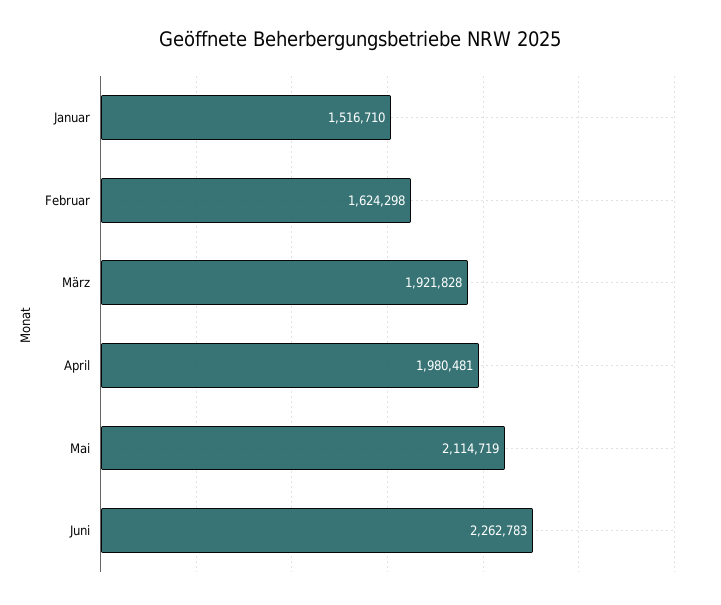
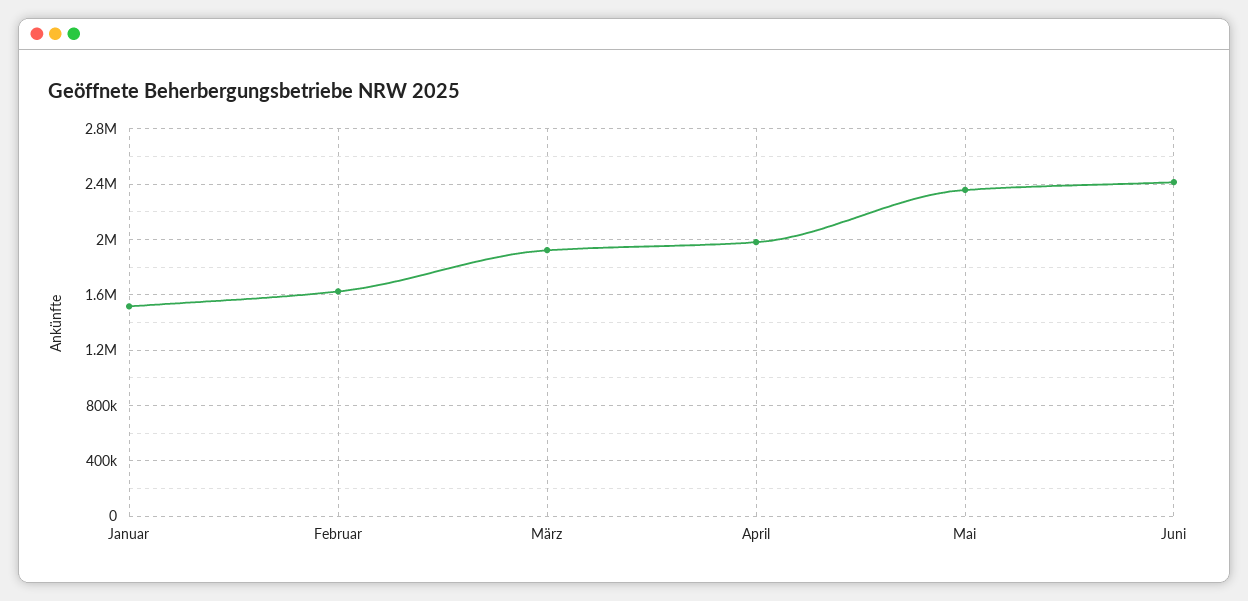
Mai: 2114719 -> 2350000
Juni: 2262783 -> 2400000

